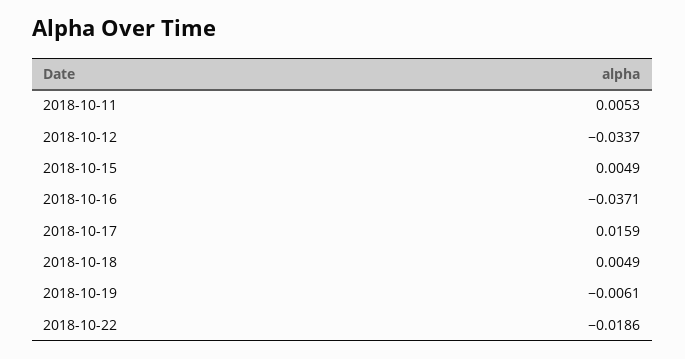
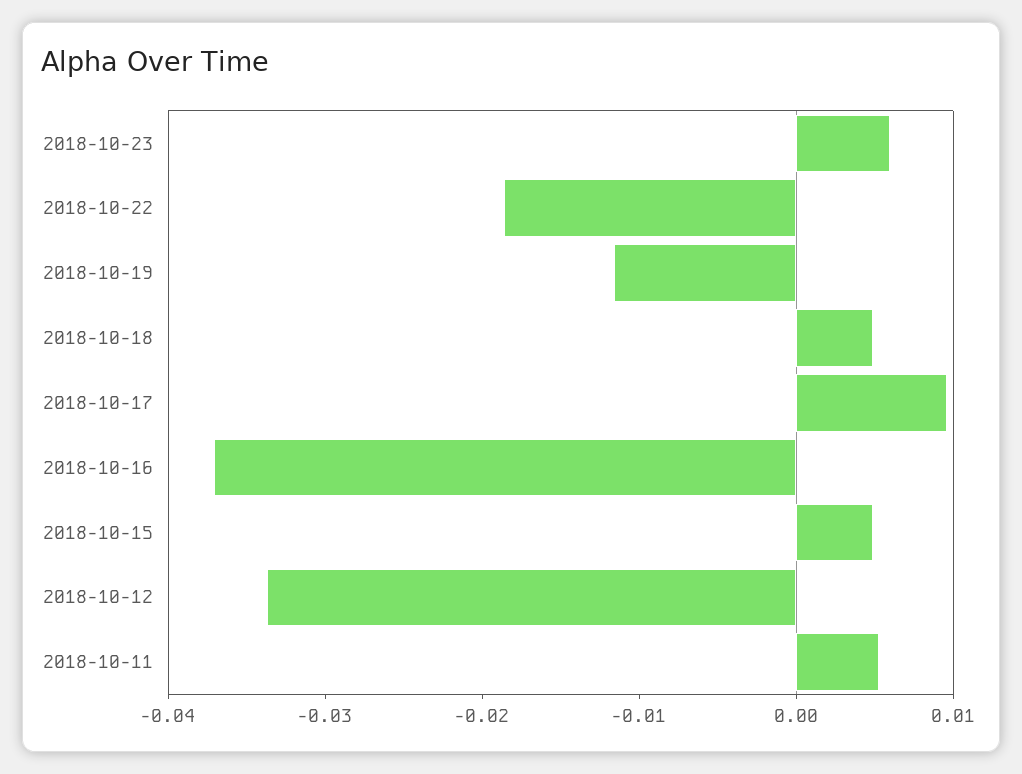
2018-10-17: 0.0159 -> 0.01
2018-10-19: -0.0061 -> -0.012
2018-10-23: none -> 0.006

